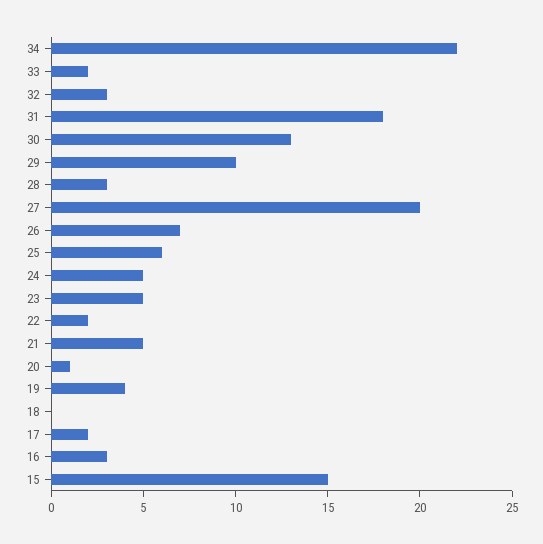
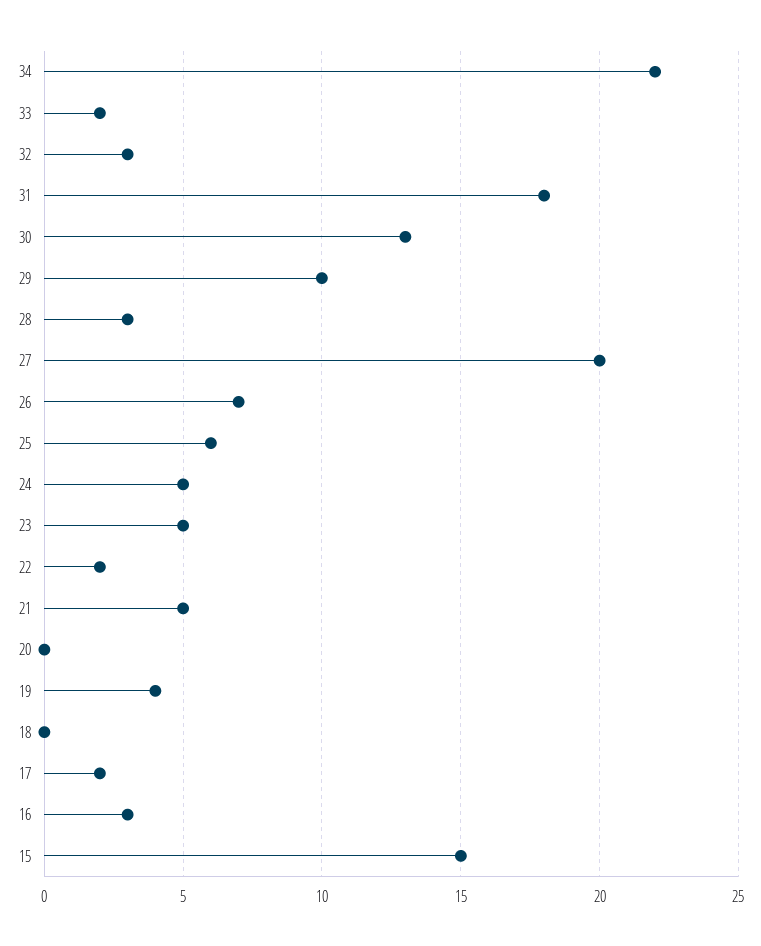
20: 1 -> 0

